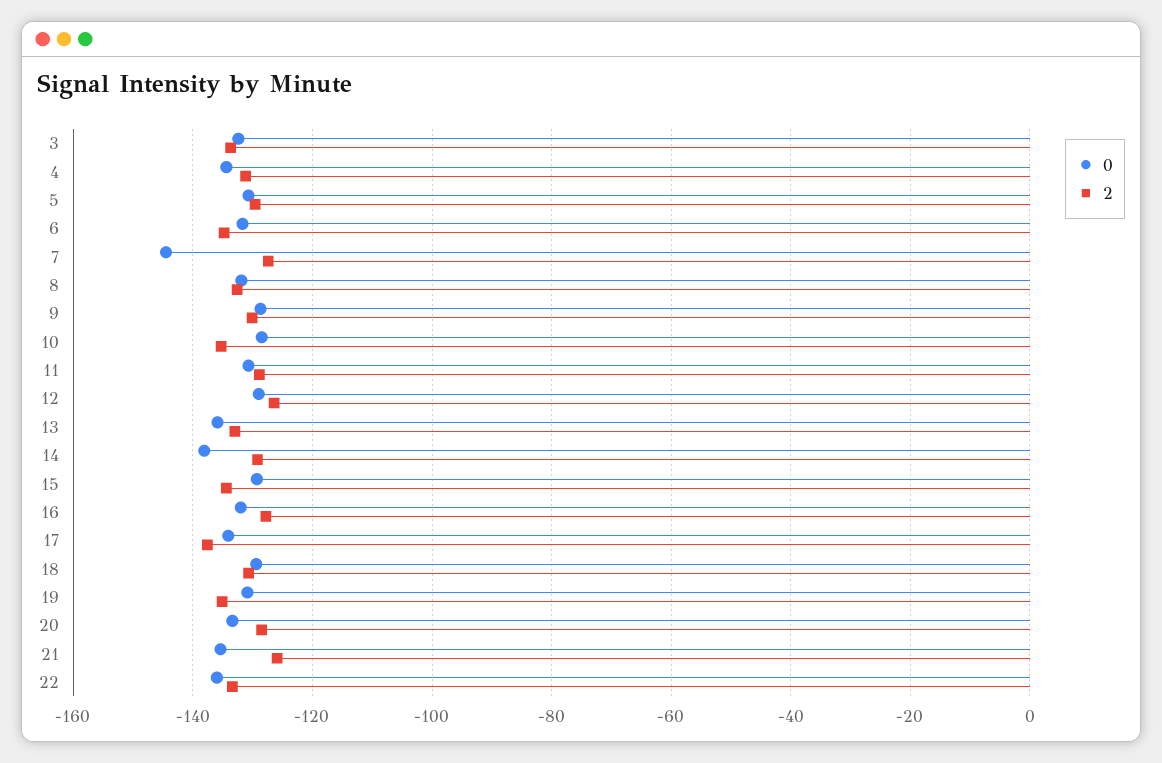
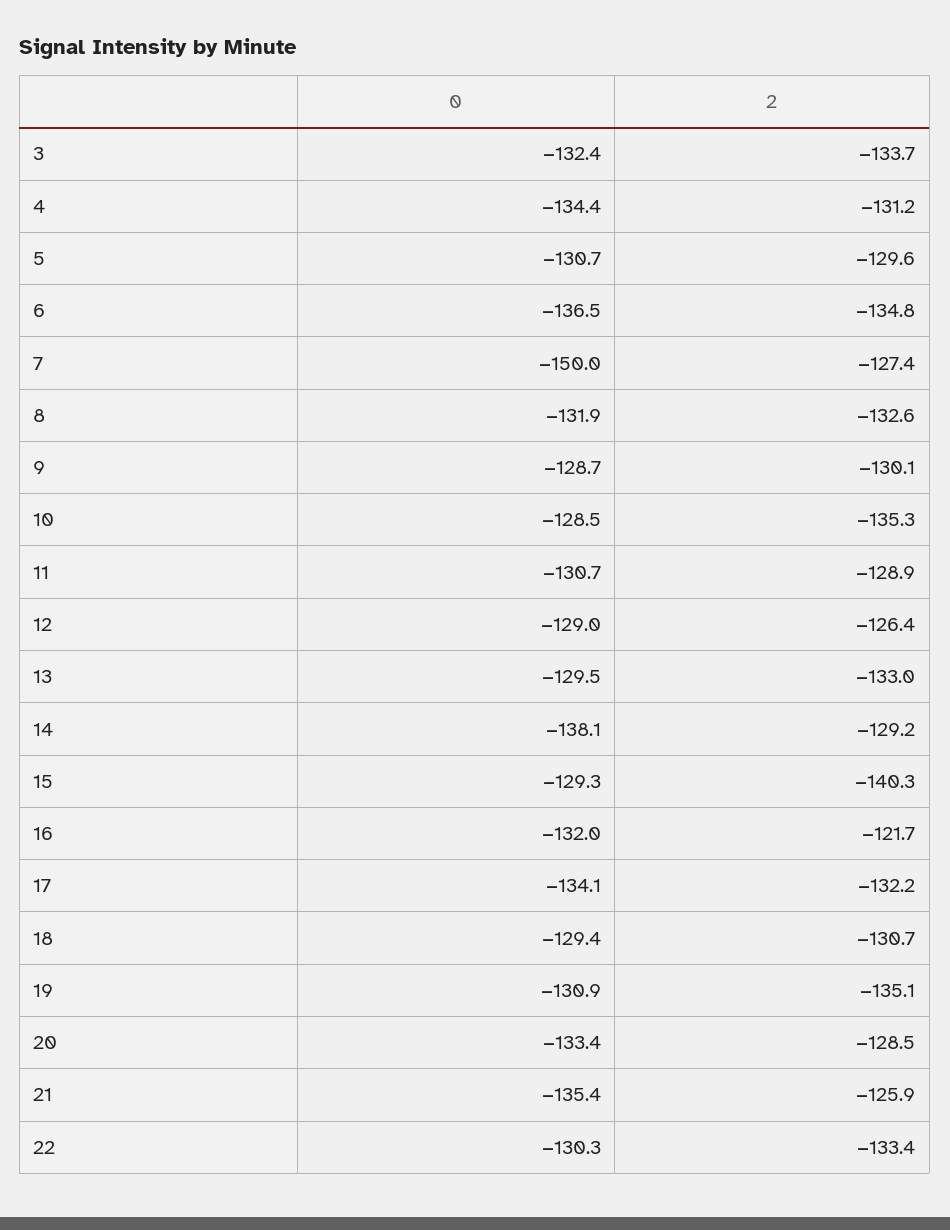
0, 6: -132 -> -136.5
0, 7: -144 -> -150
0, 13: -136 -> -129.5
2, 15: -134 -> -140.3
2, 16: -128 -> -121.7
2, 17: -138 -> -132.2
0, 22: -136 -> -130.3

